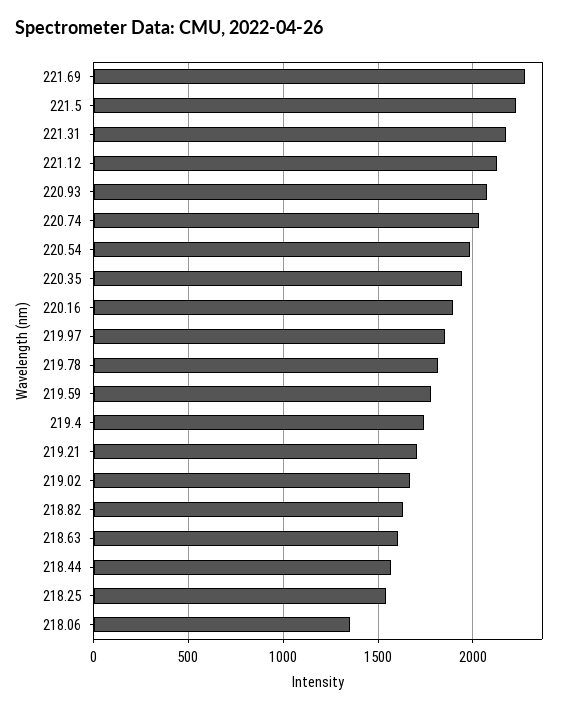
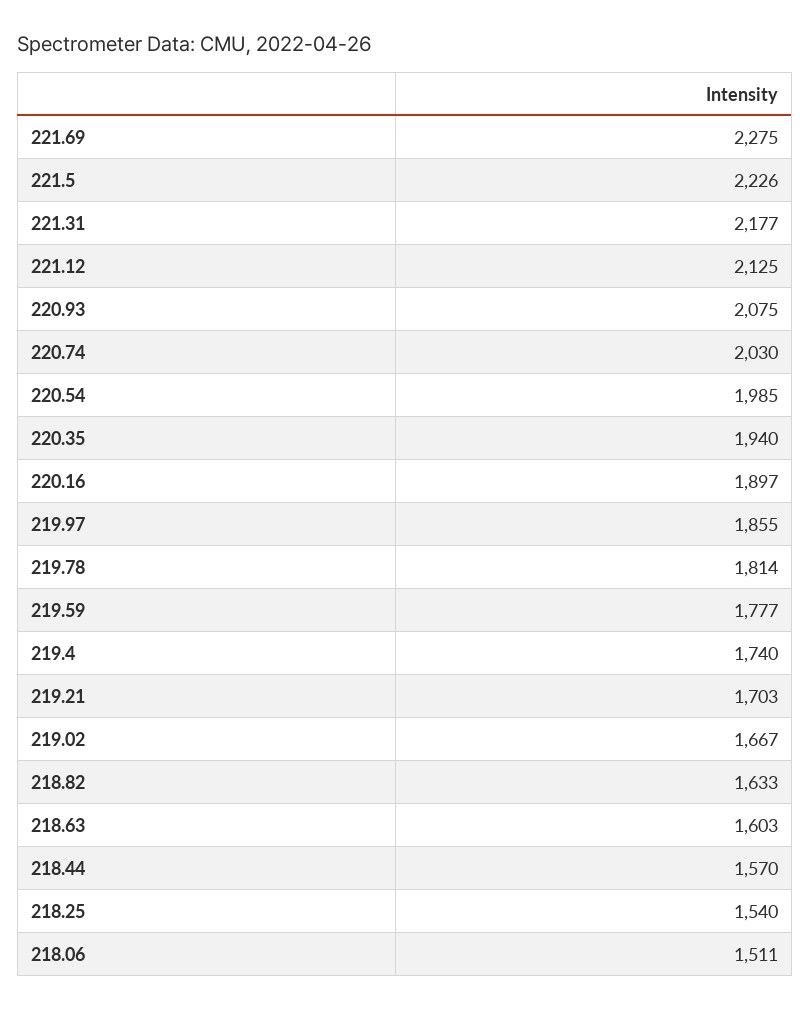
218.06: 1350 -> 1511

